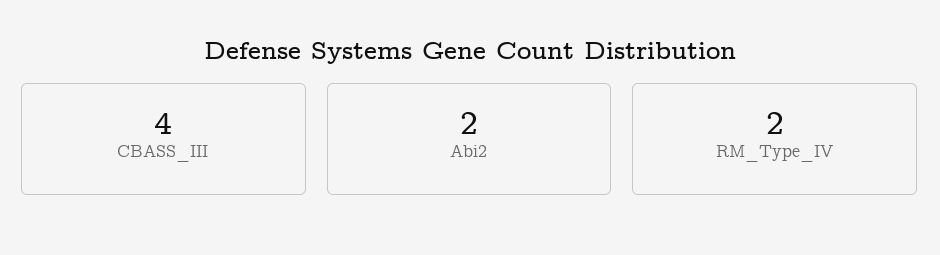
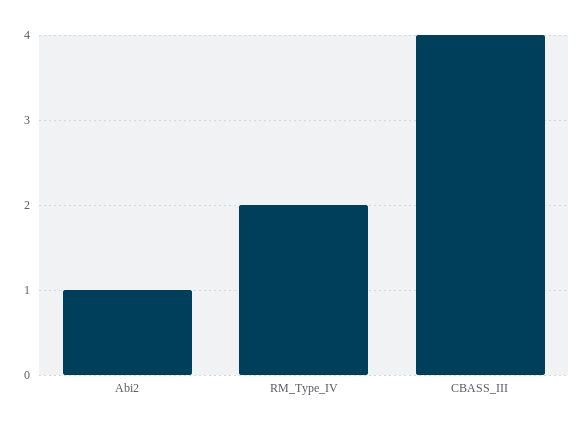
Abi2: 2 -> 1

